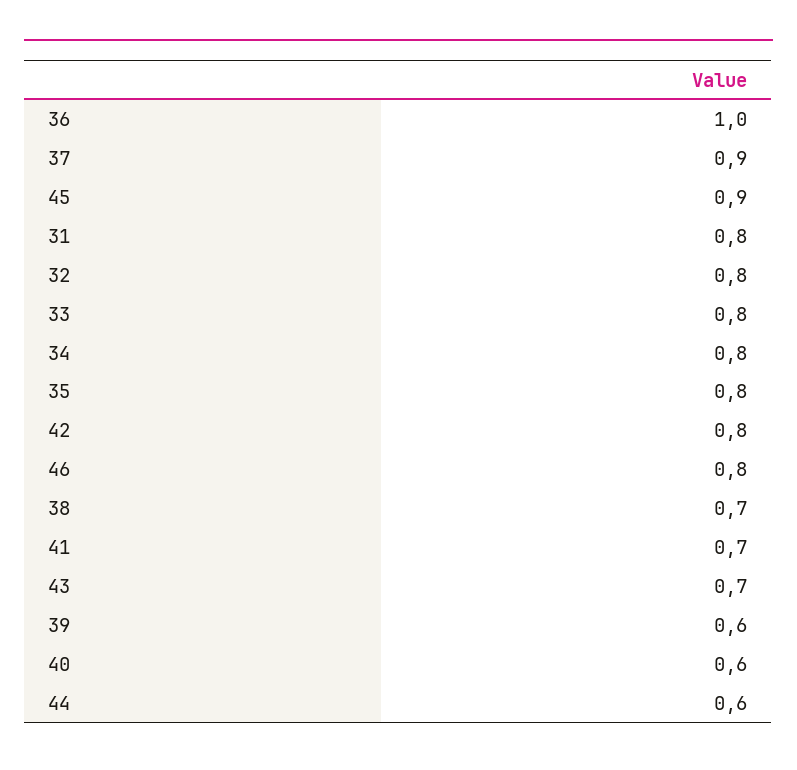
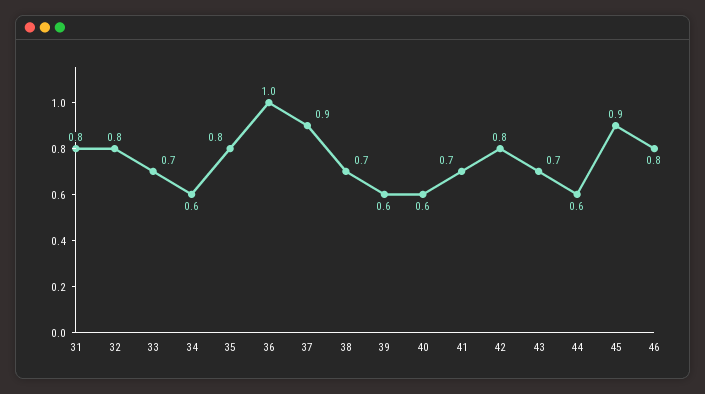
33: 0.8 -> 0.7
34: 0.8 -> 0.6

